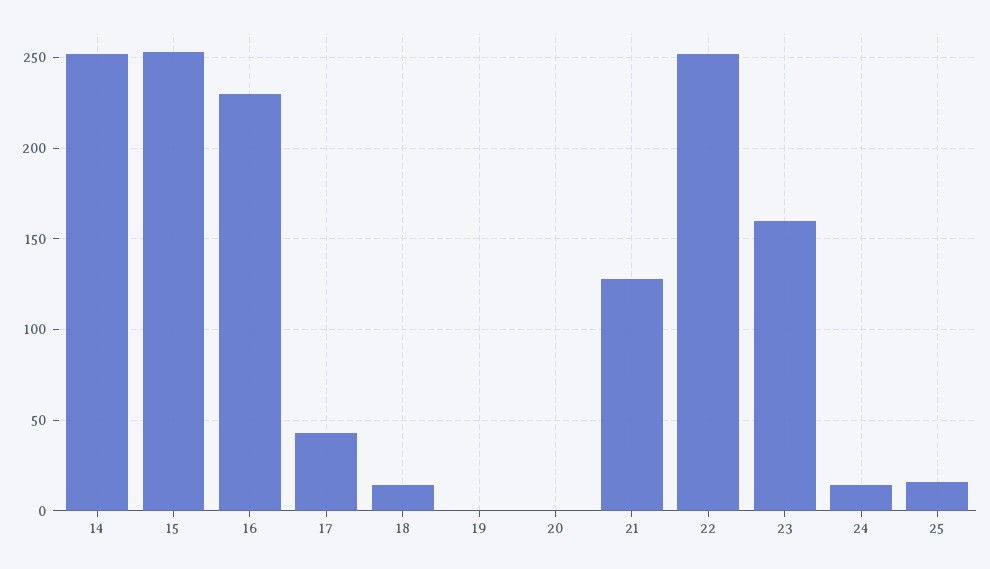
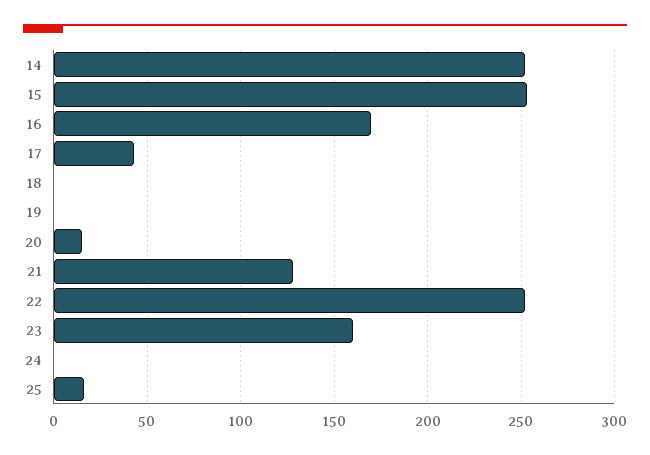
16: 230 -> 170
18: 15 -> 0
20: 0 -> 15
24: 15 -> 0

